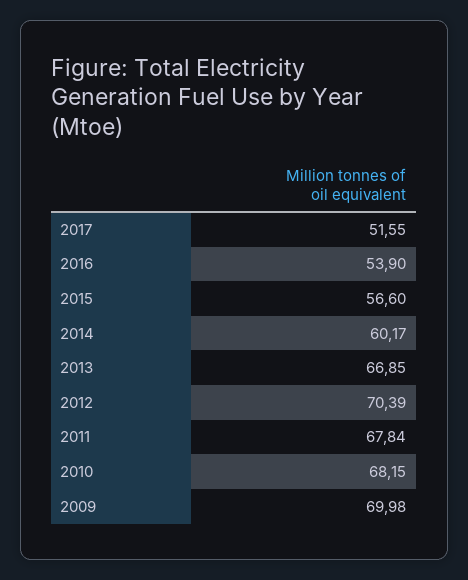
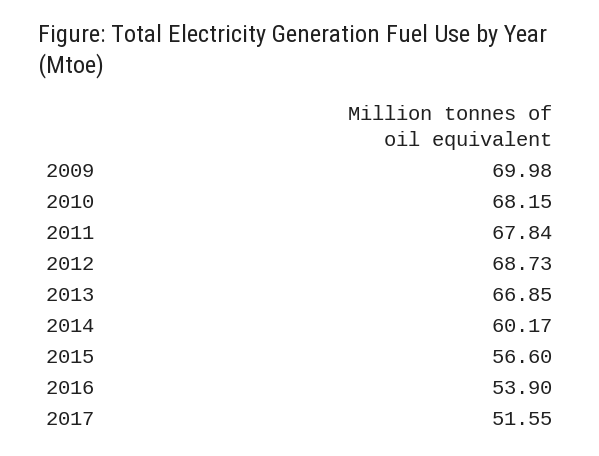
2012: 70.39 -> 68.73

